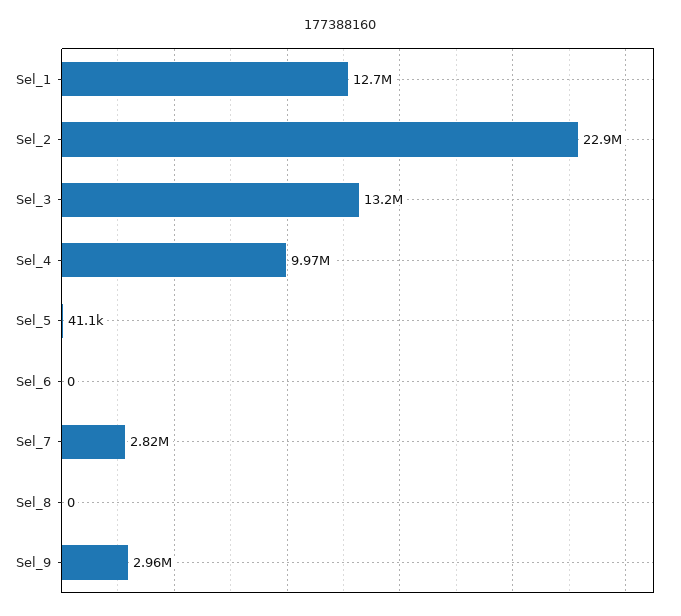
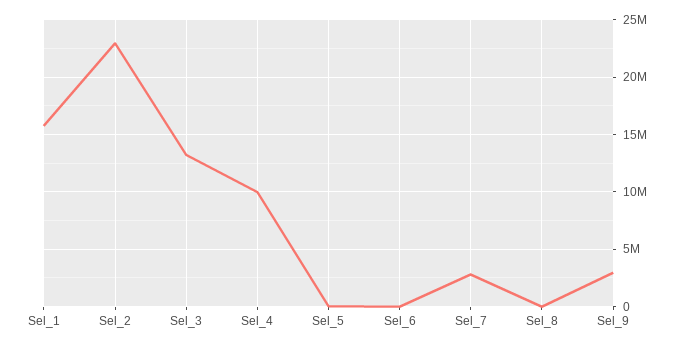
Sel_1: 12700000 -> 16000000

